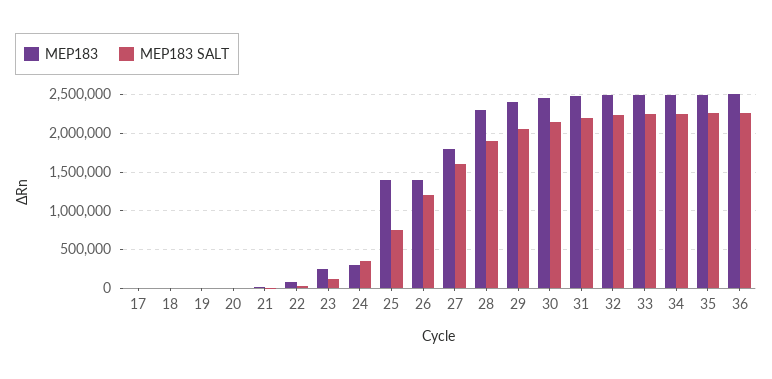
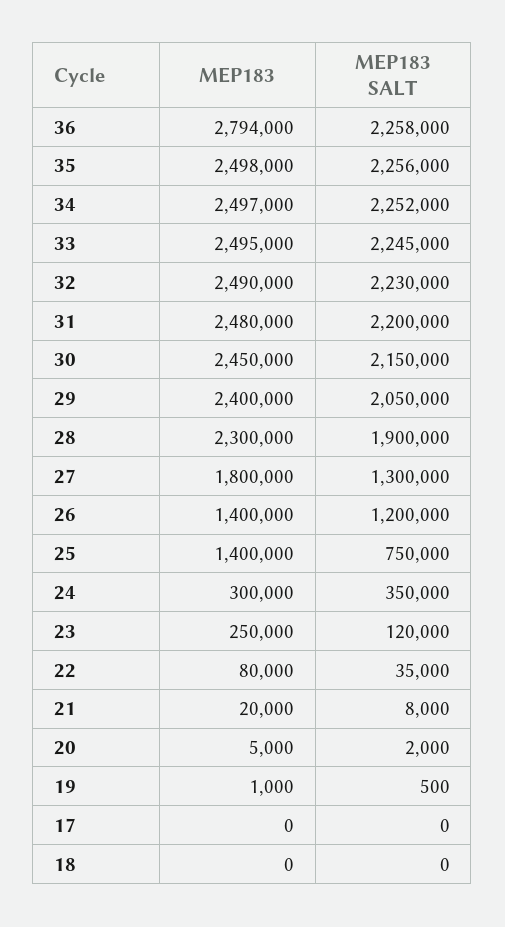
MEP183 SALT, 27: 1600000 -> 1300000
MEP183, 36: 2500000 -> 2794000

